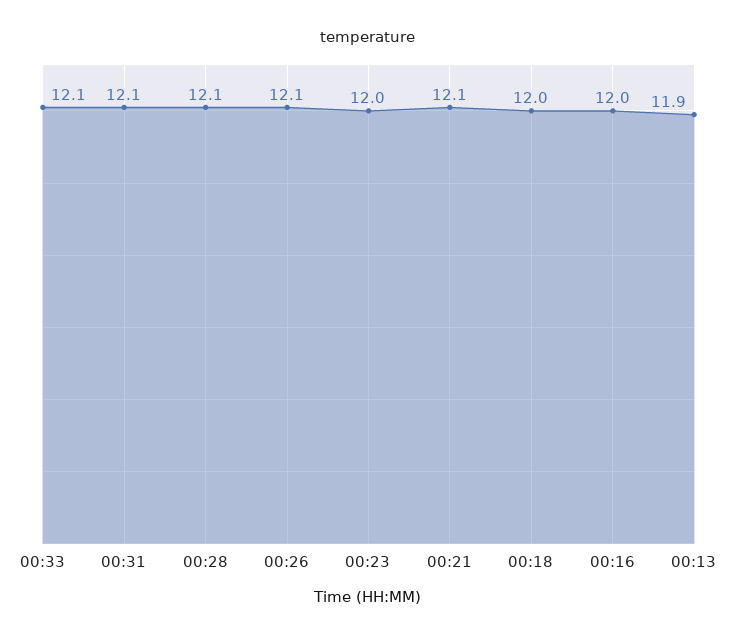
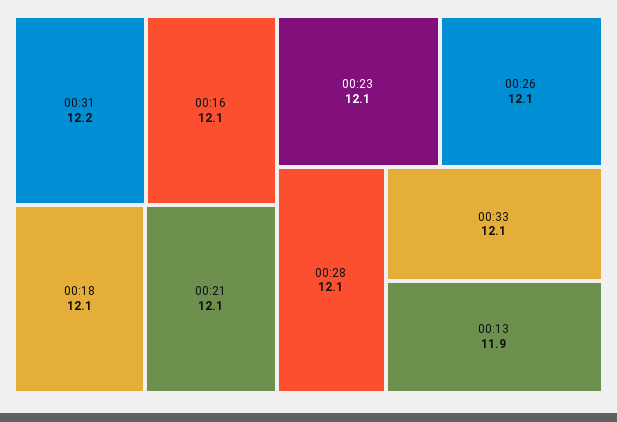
00:31: 12.1 -> 12.2
00:23: 12 -> 12.1
00:18: 12 -> 12.1
00:16: 12 -> 12.1

